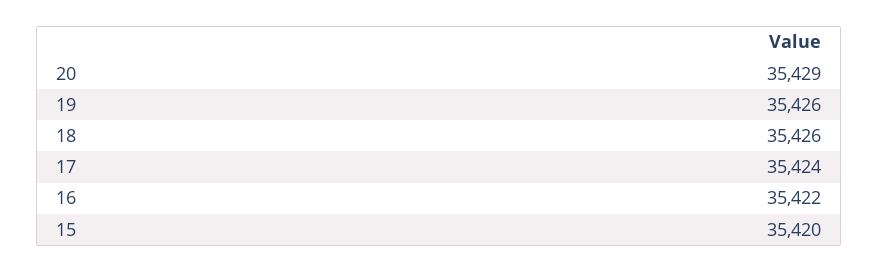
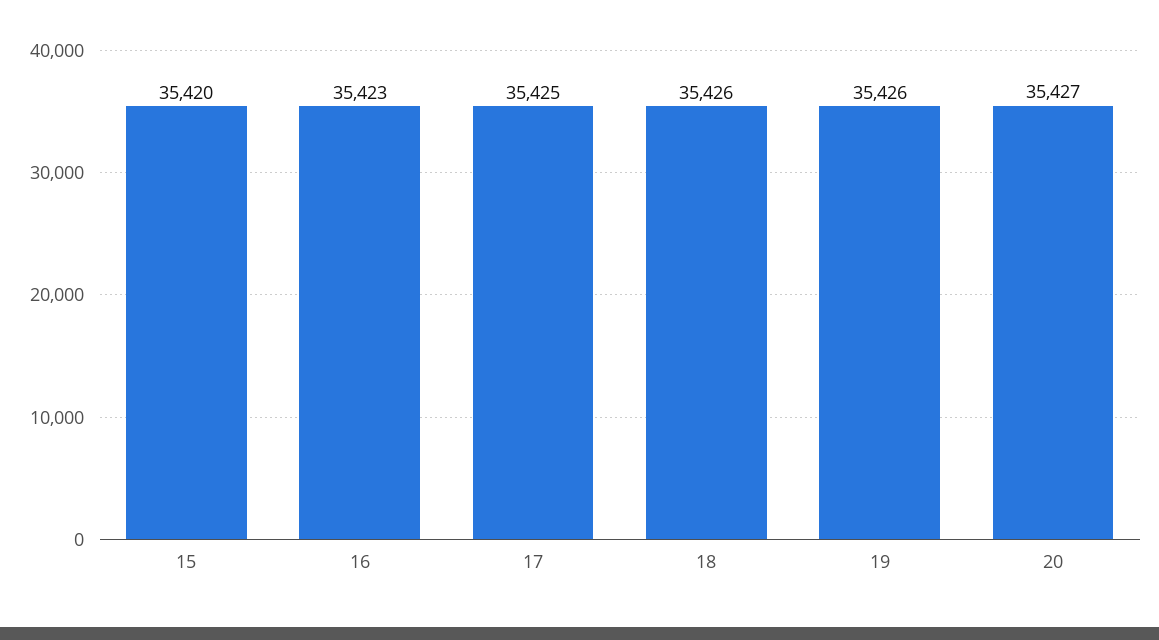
20: 35429 -> 35427
17: 35424 -> 35425
16: 35422 -> 35423

